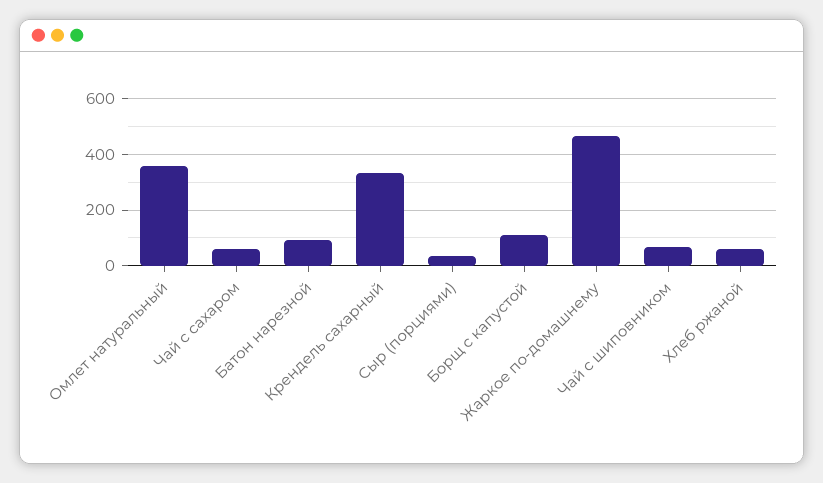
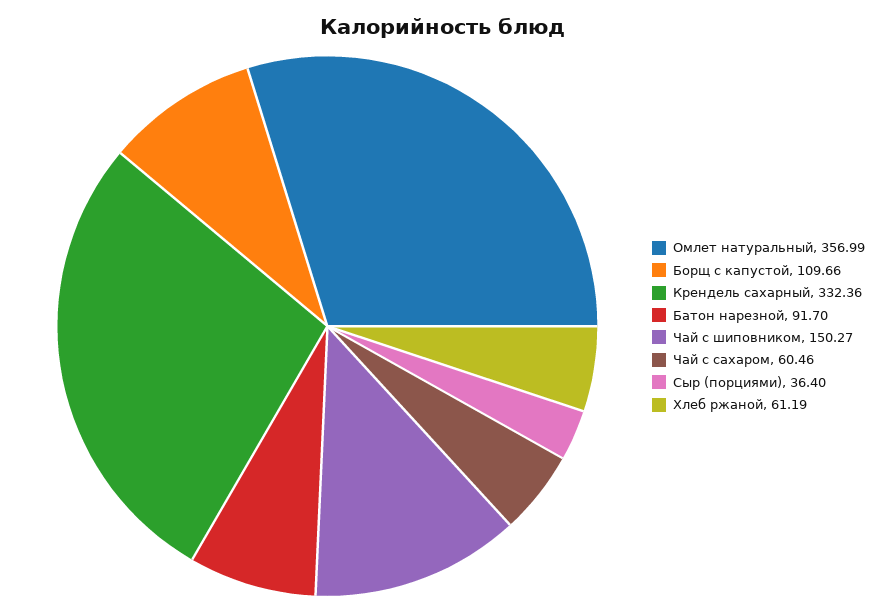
Жаркое по-домашнему: 475 -> none
Чай с шиповником: 75 -> 150.27

